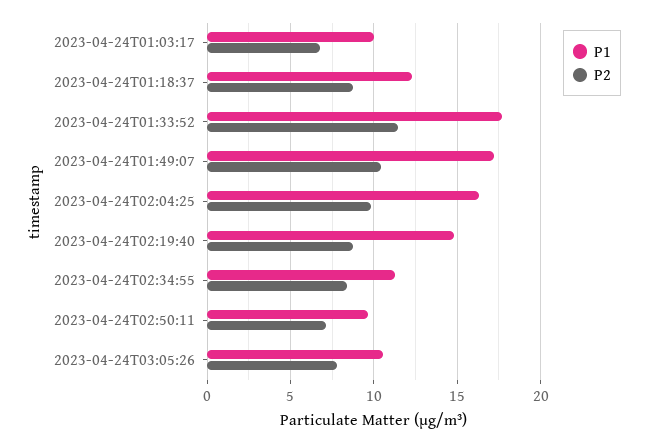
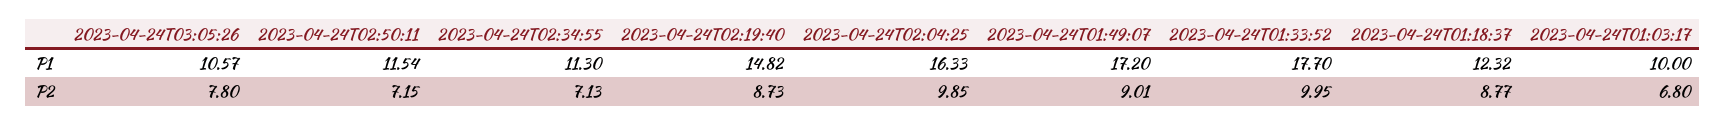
P2, 2023-04-24T01:33:52: 11.5 -> 9.95
P2, 2023-04-24T01:49:07: 10.5 -> 9.01
P2, 2023-04-24T02:34:55: 8.5 -> 7.13
P1, 2023-04-24T02:50:11: 9.5 -> 11.54

